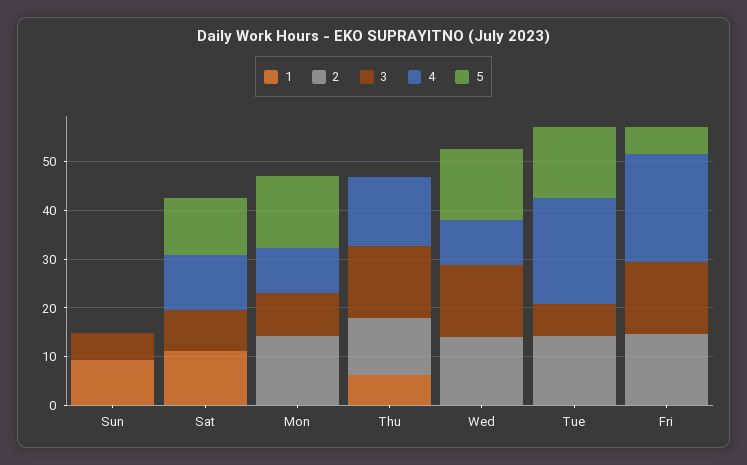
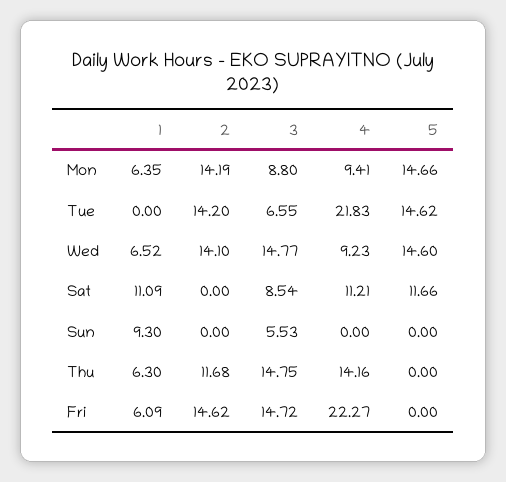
1, Mon: 0 -> 6.35
1, Wed: 0 -> 6.52
1, Fri: 0 -> 6.09
5, Fri: 6 -> 0

